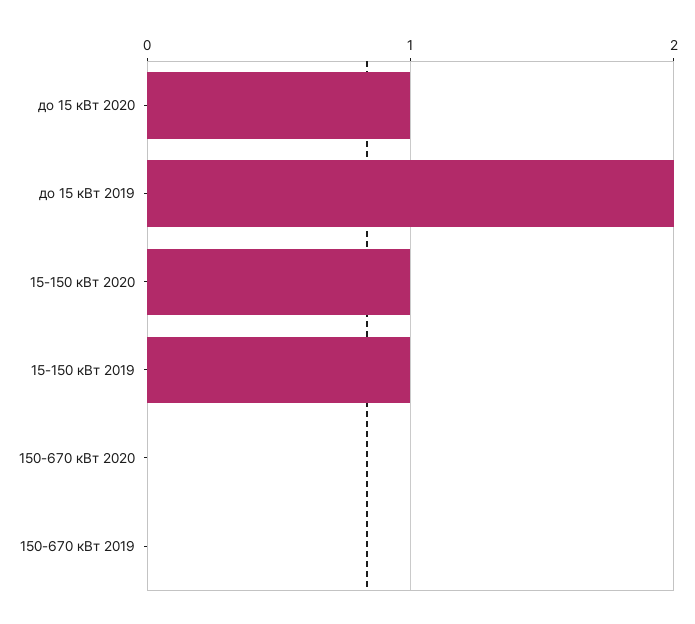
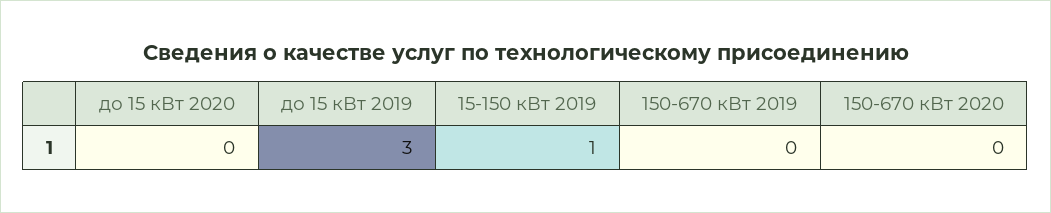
до 15 кВт 2020: 1 -> 0
до 15 кВт 2019: 2 -> 3
15-150 кВт 2020: 1 -> none

